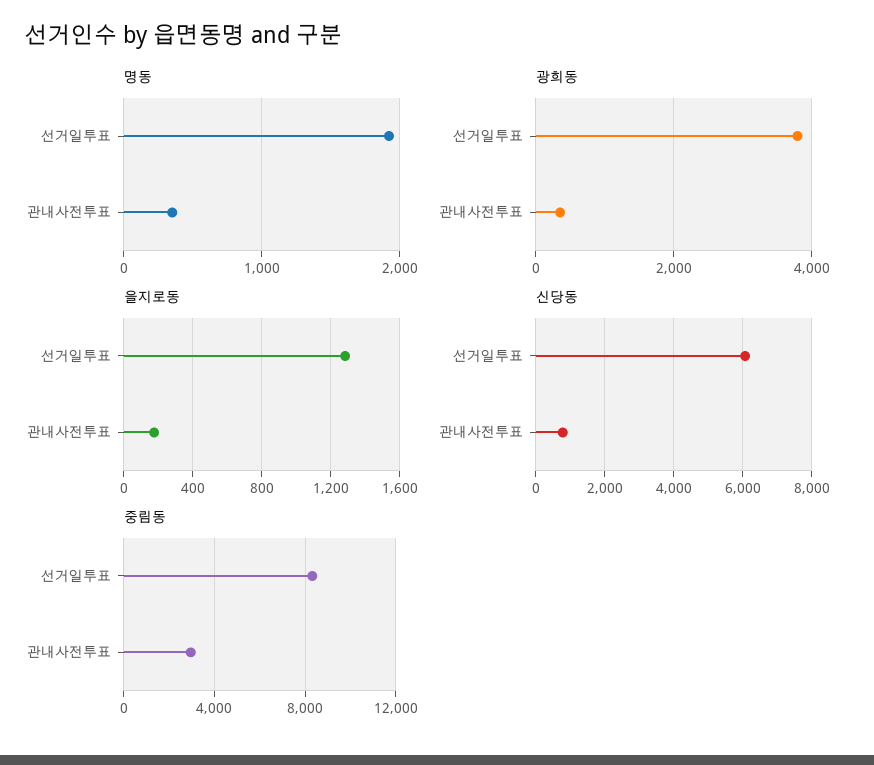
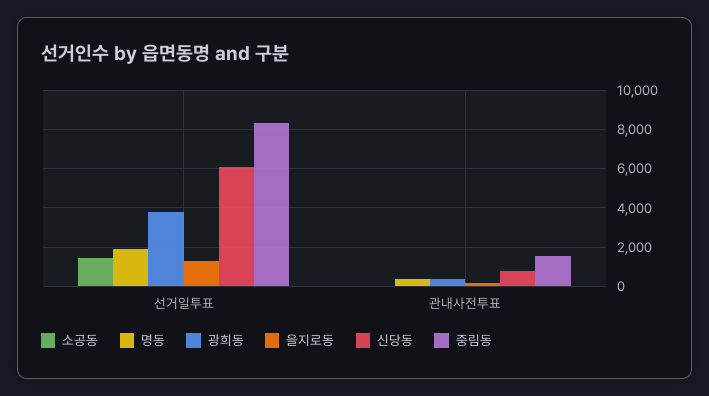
중림동, 관내사전투표: 3000 -> 1500
소공동, 선거일투표: none -> 1500
소공동, 관내사전투표: none -> 0

